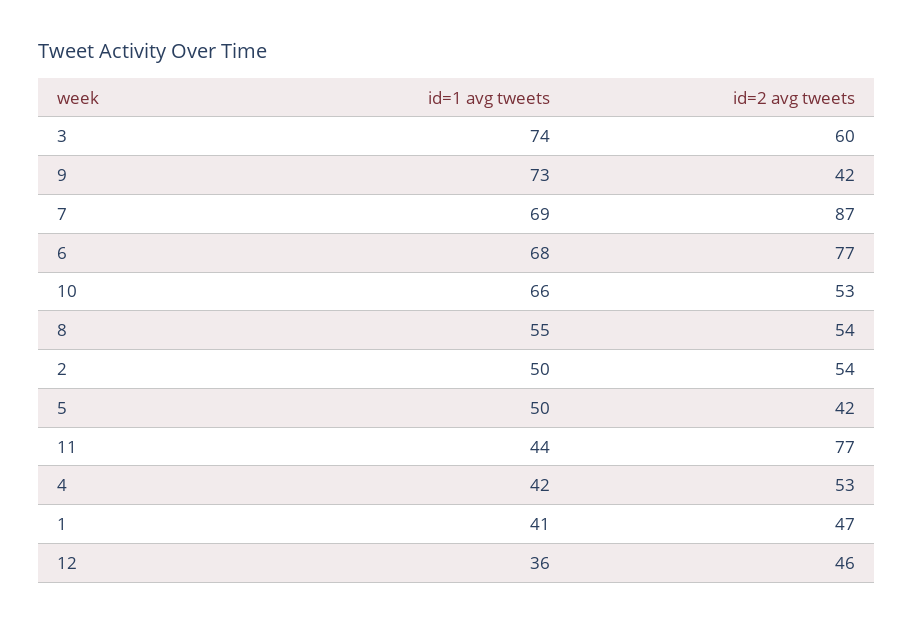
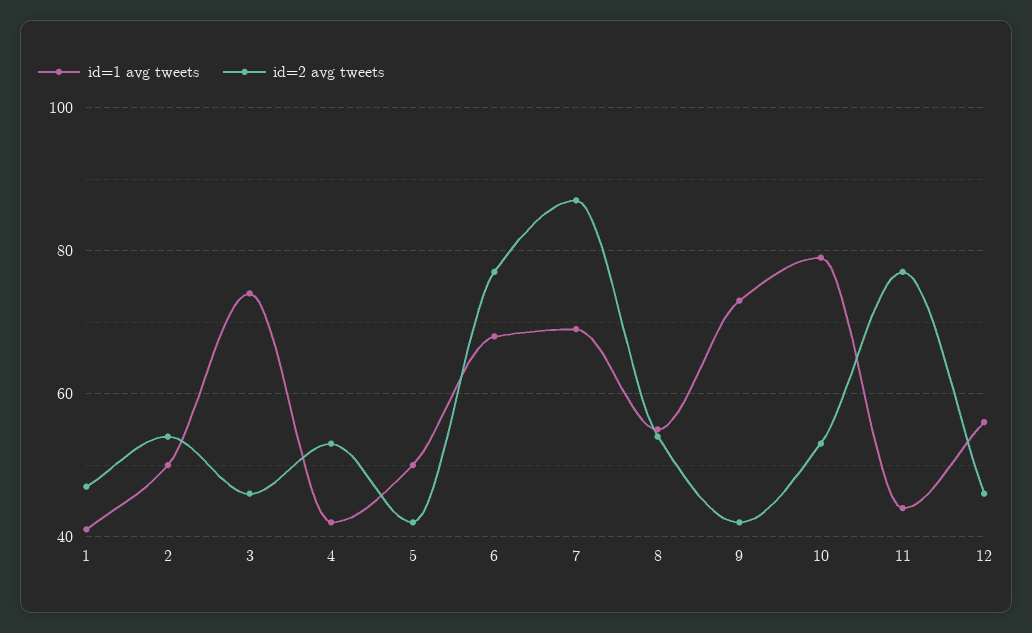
id=2 avg tweets, 3: 60 -> 45
id=1 avg tweets, 10: 66 -> 80
id=1 avg tweets, 12: 36 -> 55

